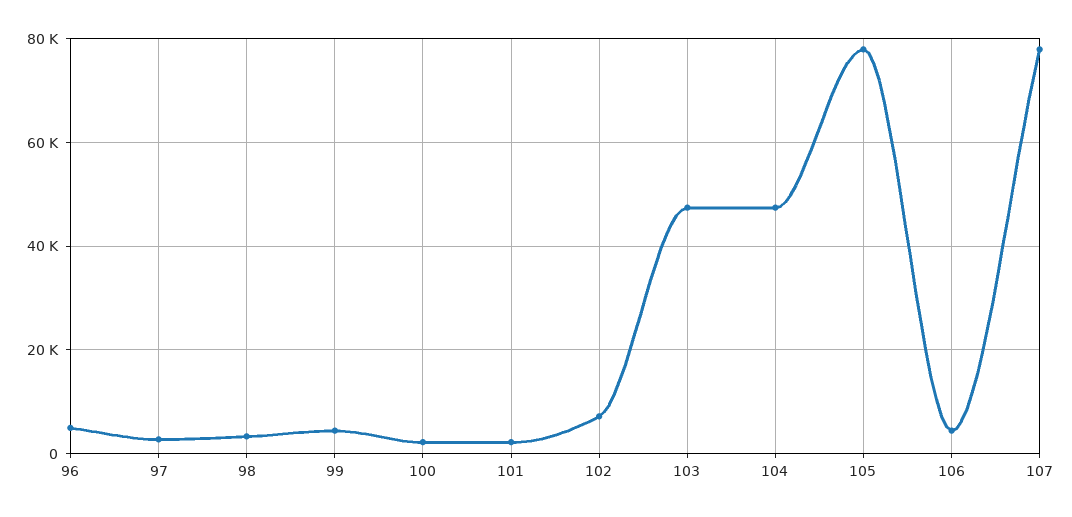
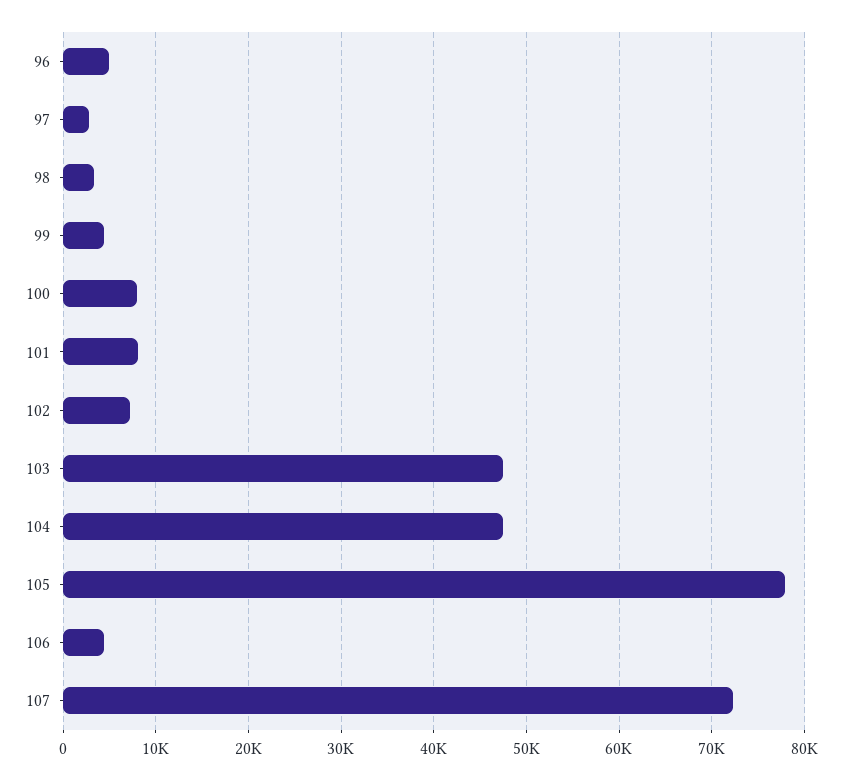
100: 2000 -> 8000
101: 2000 -> 8000
107: 78000 -> 72000

